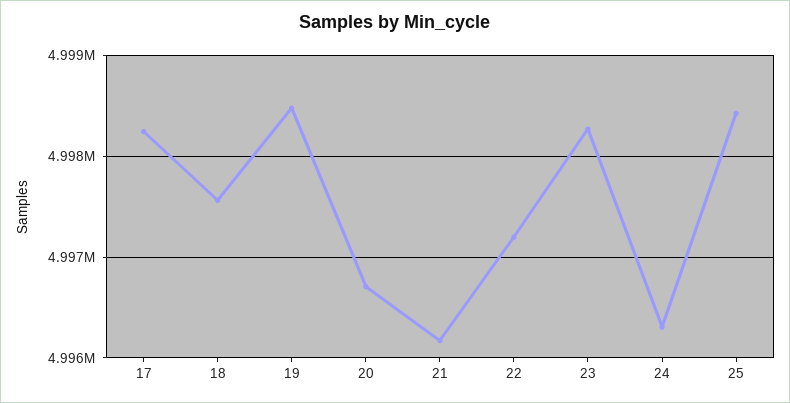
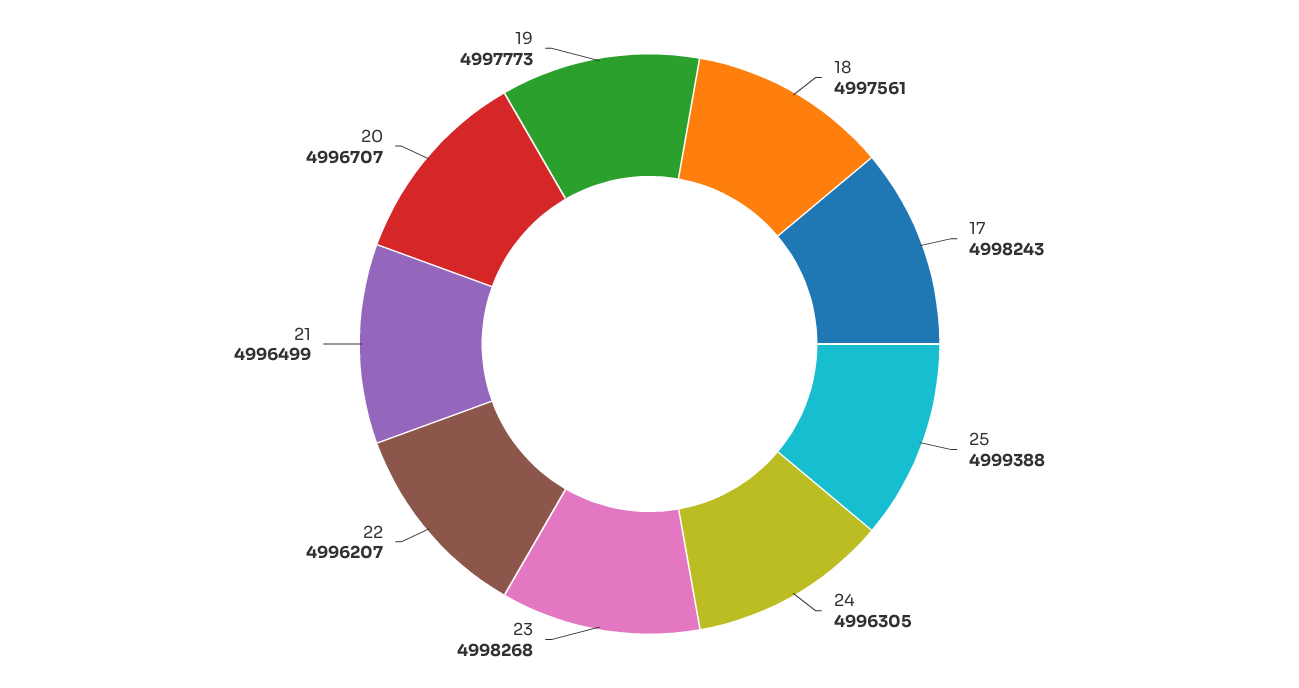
19: 4998500 -> 4997773
21: 4996200 -> 4996499
22: 4997200 -> 4996207
25: 4998400 -> 4999388

